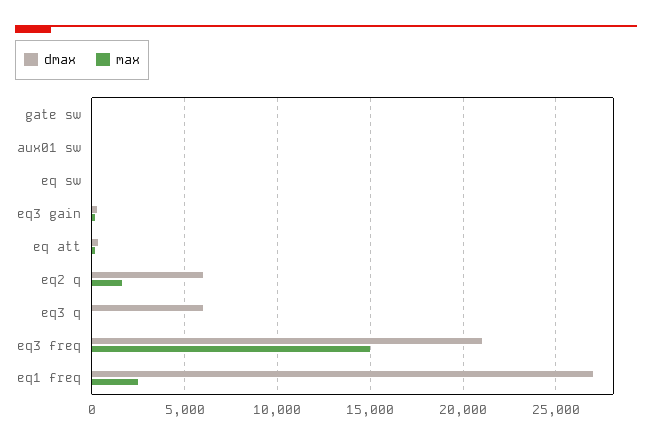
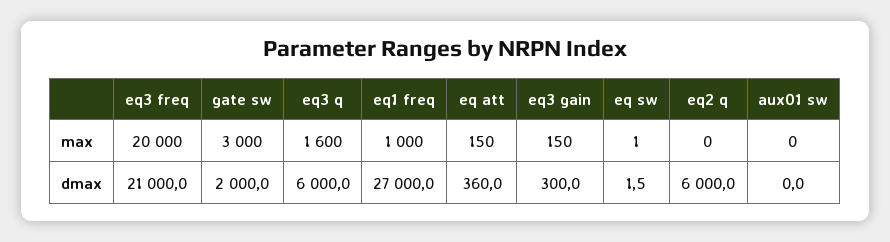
dmax, gate sw: 0 -> 2000
max, gate sw: 0 -> 3000
max, eq2 q: 1500 -> 0
max, eq3 q: 0 -> 1600
max, eq3 freq: 15000 -> 20000
max, eq1 freq: 2500 -> 1000

